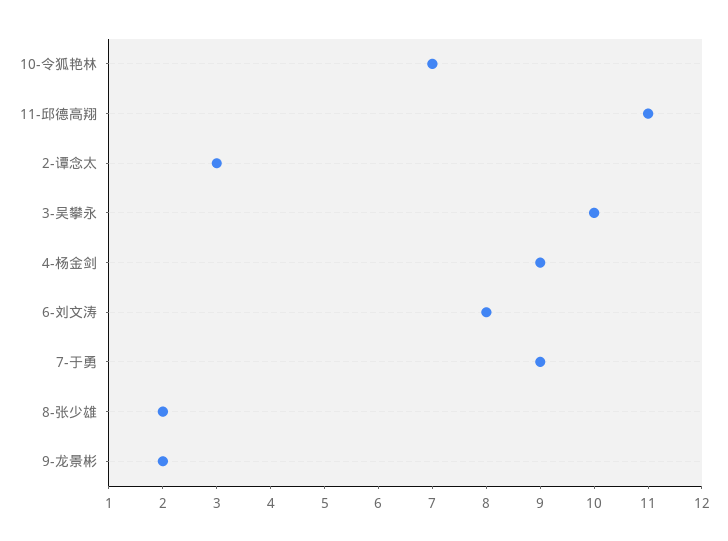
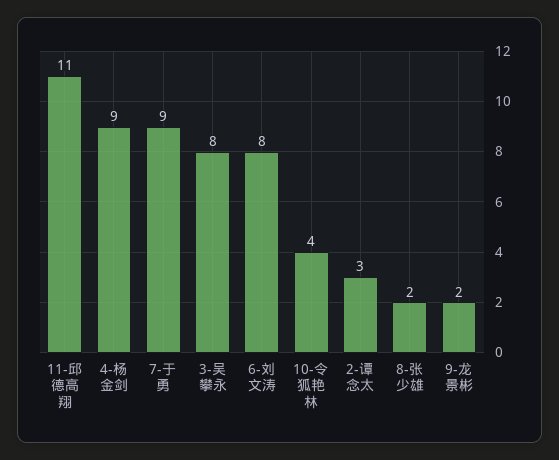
10-令狐艳林: 7 -> 4
3-吴攀永: 10 -> 8

